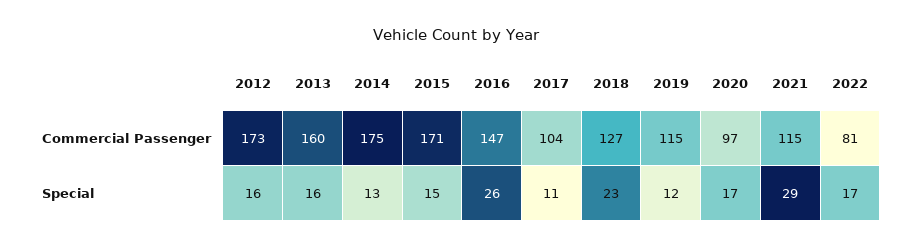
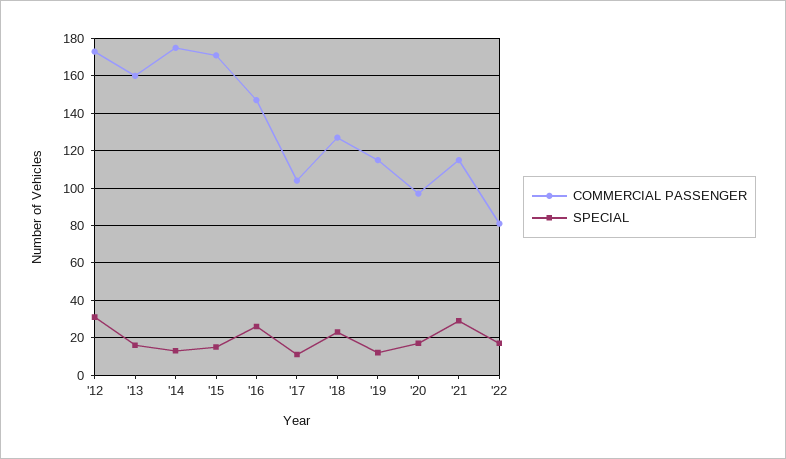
Special, 2012: 16 -> 30

